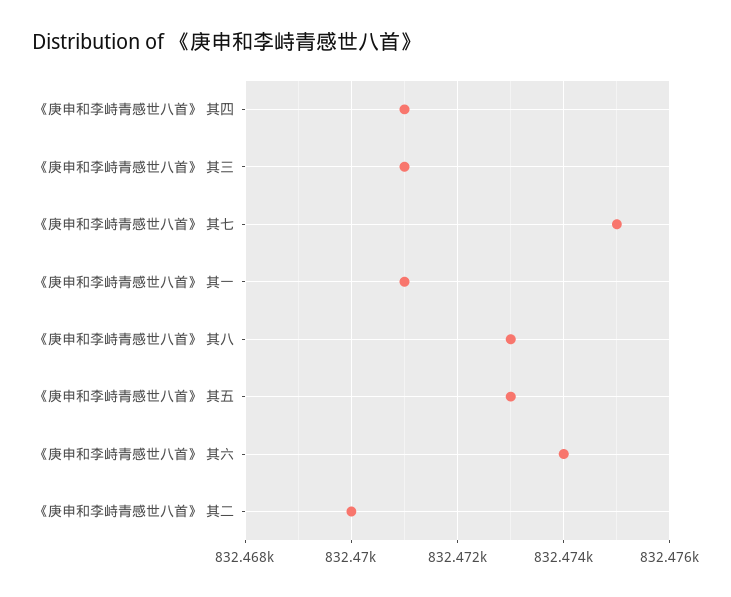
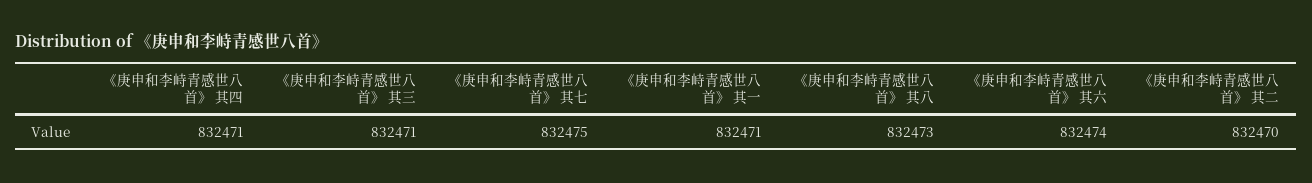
《庚申和李峙青感世八首》 其五: 832473 -> none

